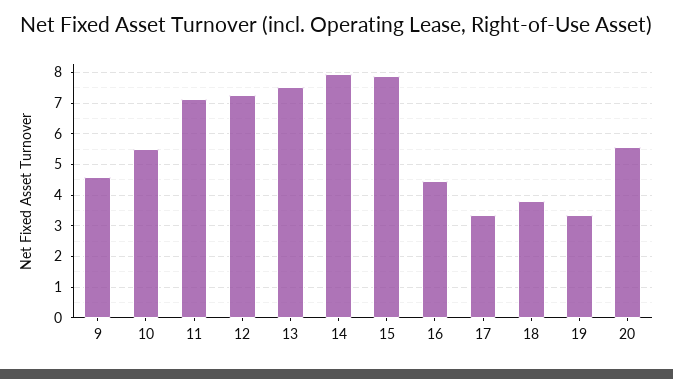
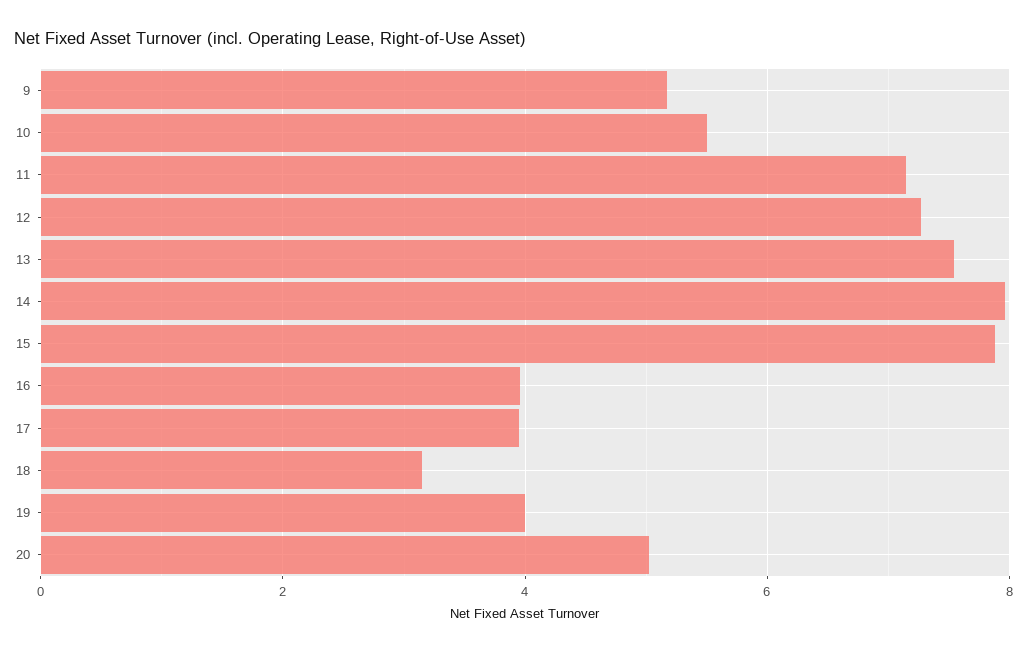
9: 4.6 -> 5.2
16: 4.4 -> 4
17: 3.4 -> 4
18: 3.8 -> 3.2
19: 3.4 -> 4
20: 5.6 -> 5

